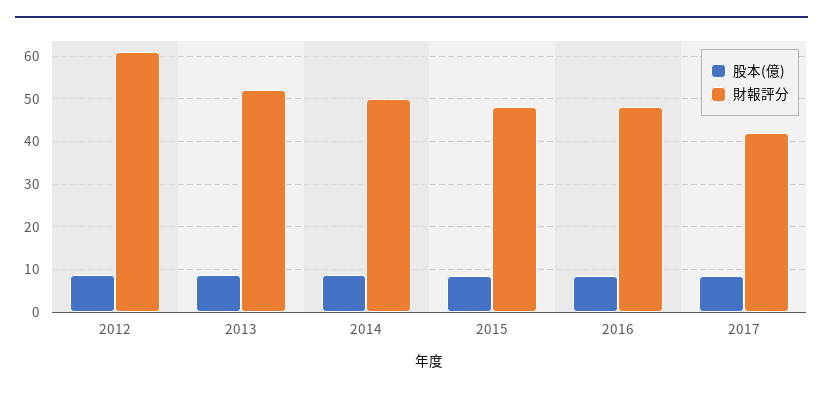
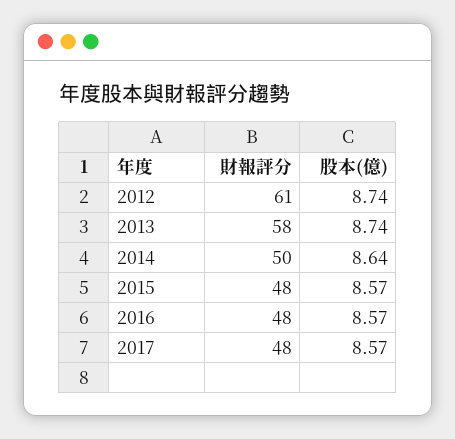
財報評分, 2013: 52 -> 58
財報評分, 2017: 42 -> 48

